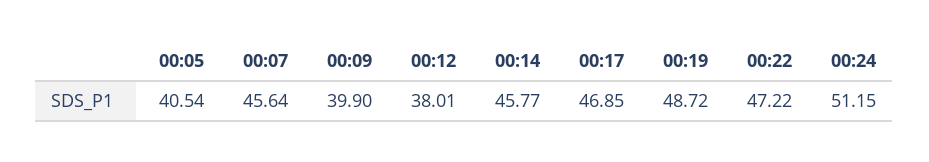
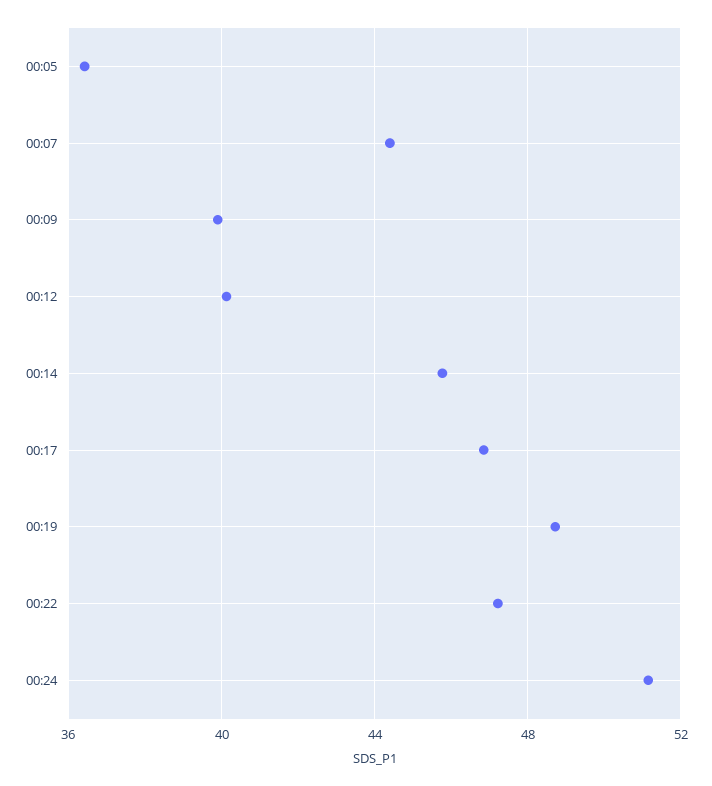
00:05: 40.54 -> 36.5
00:07: 45.64 -> 44.5
00:12: 38.01 -> 40

